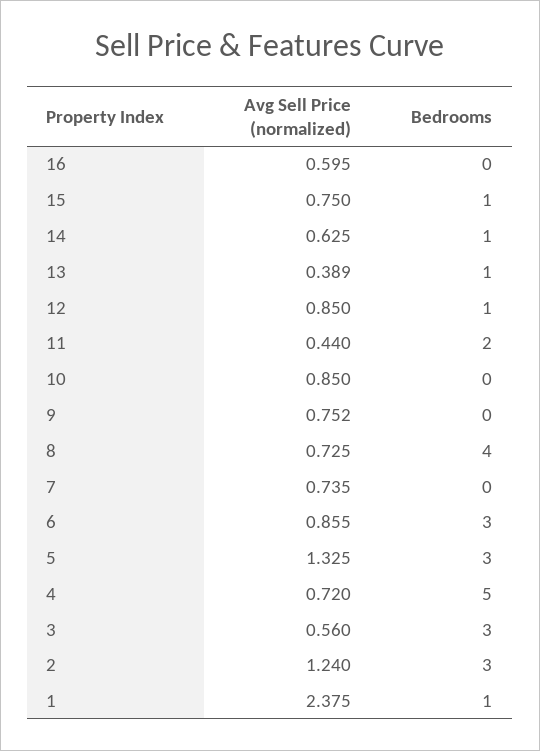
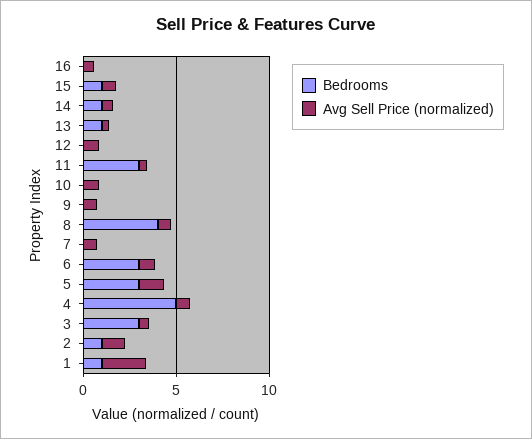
Bedrooms, 12: 1 -> 0
Bedrooms, 11: 2 -> 3
Bedrooms, 2: 3 -> 1

